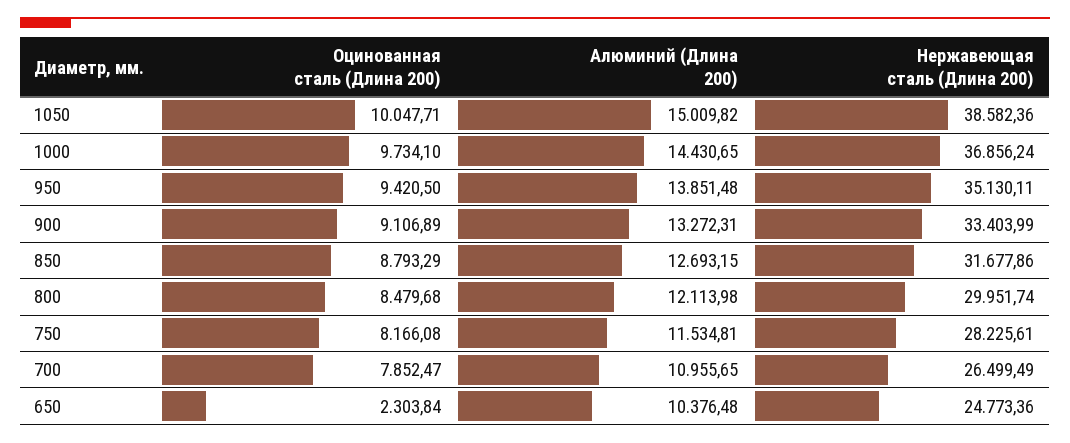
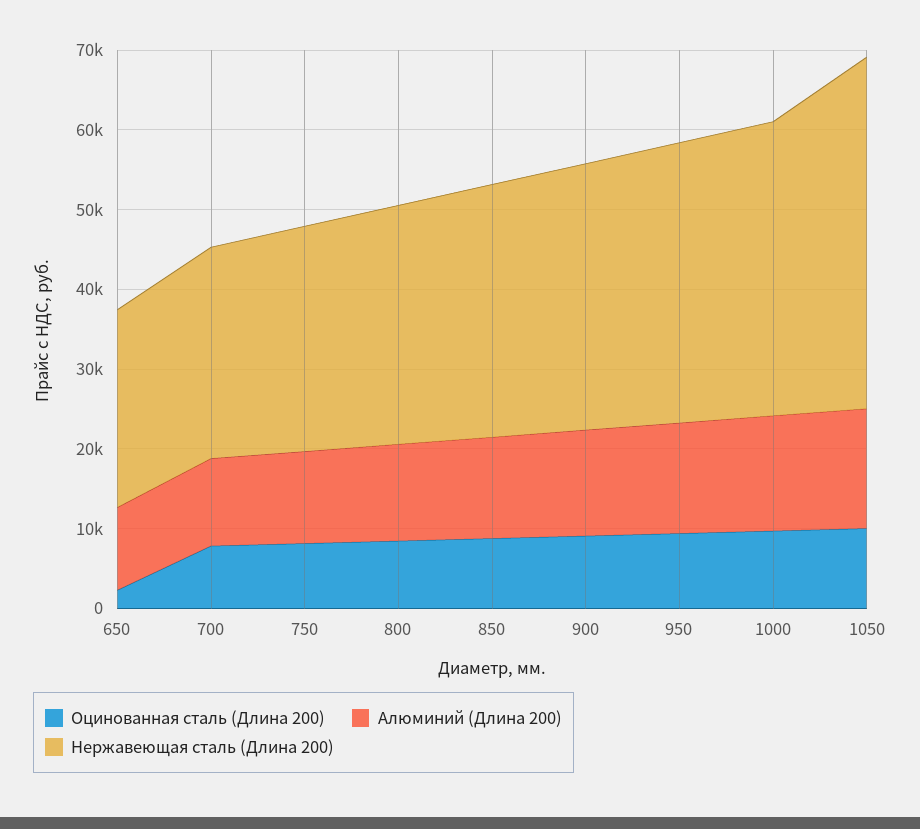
Нержавеющая сталь (Длина 200), 1050: 38582.36 -> 44000

